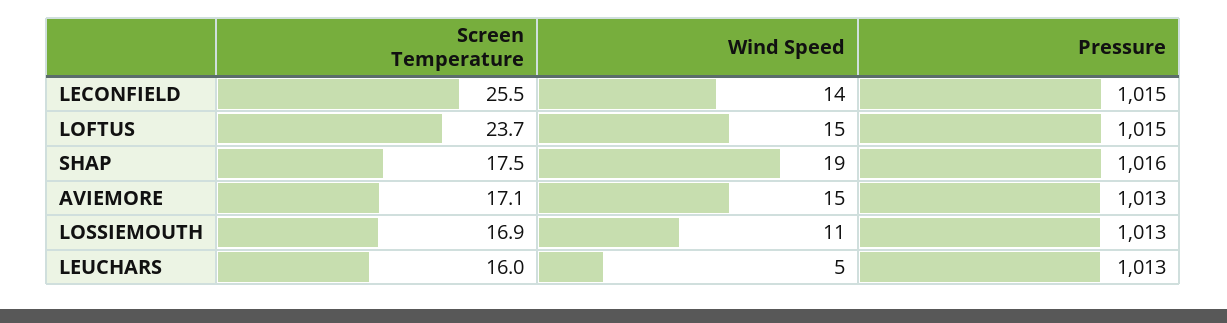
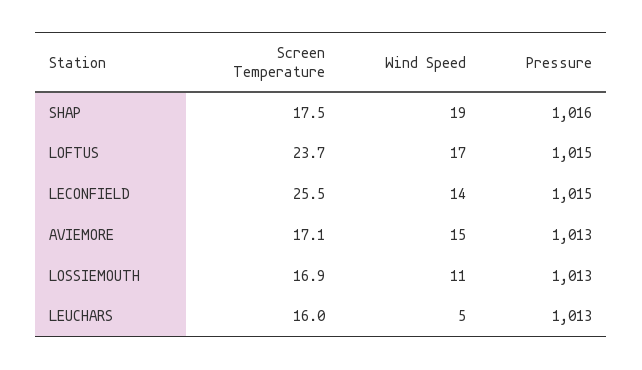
Wind Speed, LOFTUS: 15 -> 17

